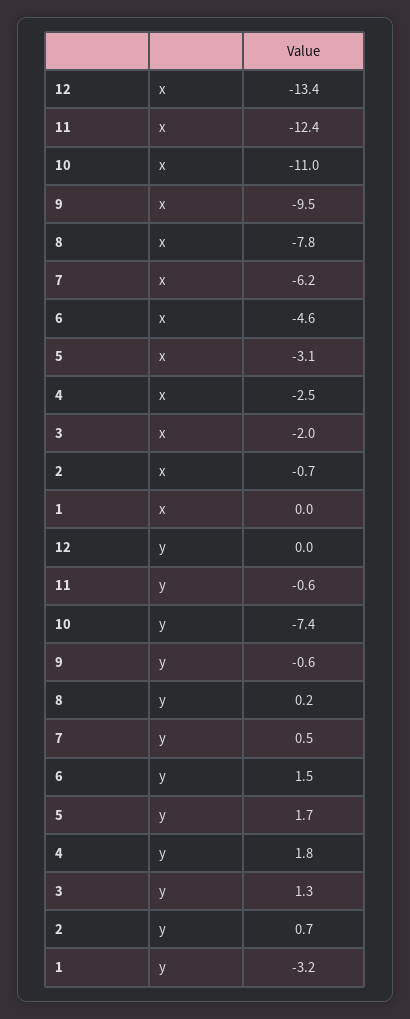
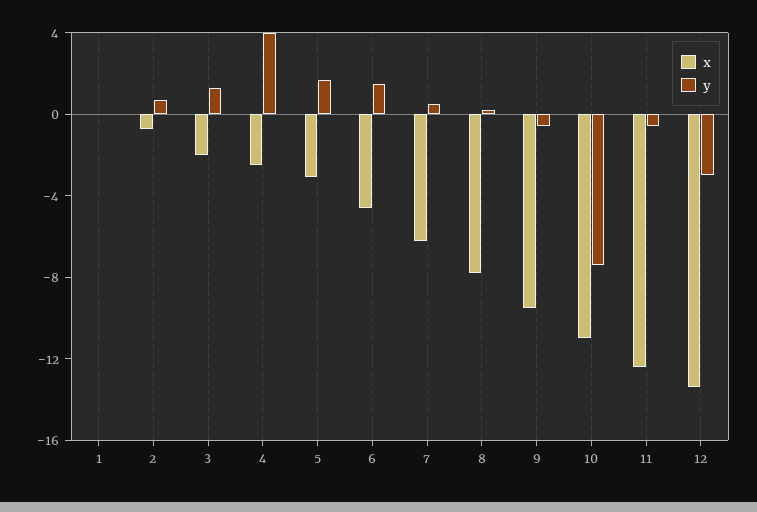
y, 12: 0 -> -3
y, 4: 1.8 -> 4
y, 1: -3.2 -> 0

